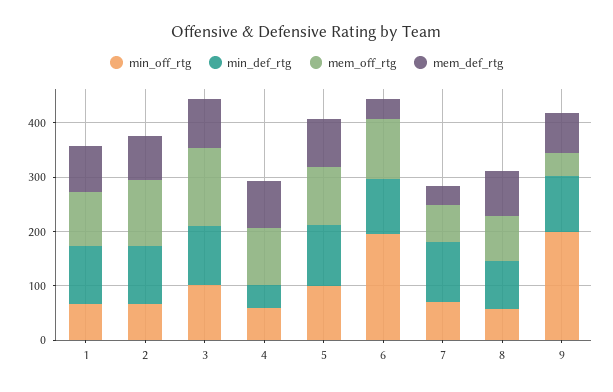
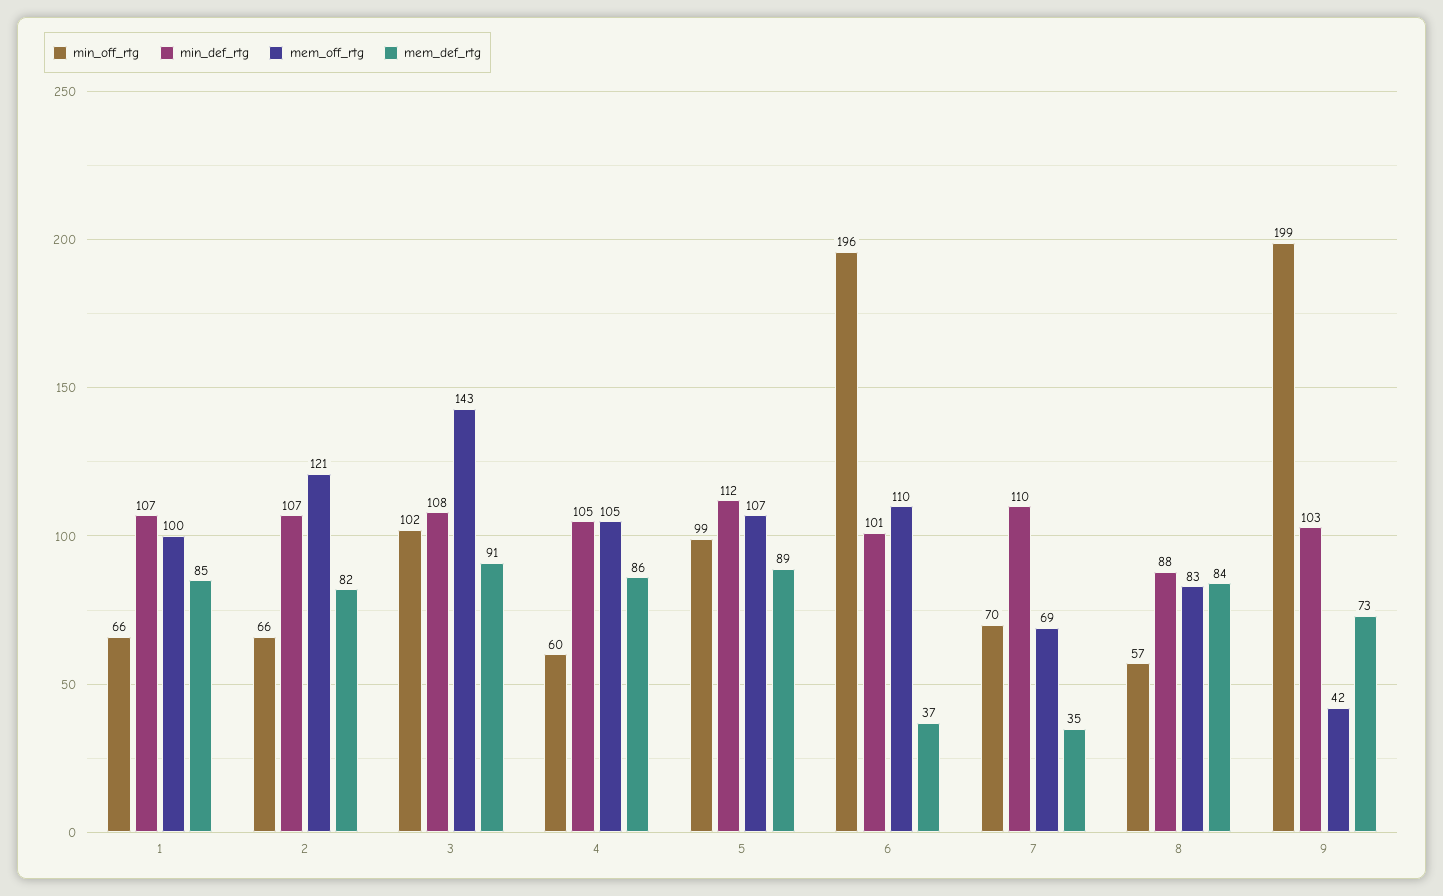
min_def_rtg, 4: 40 -> 105

